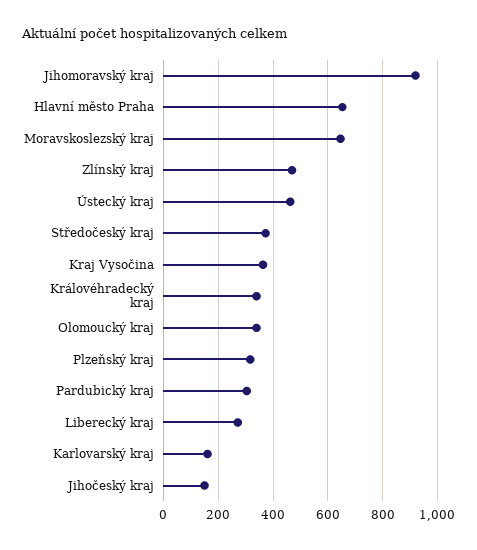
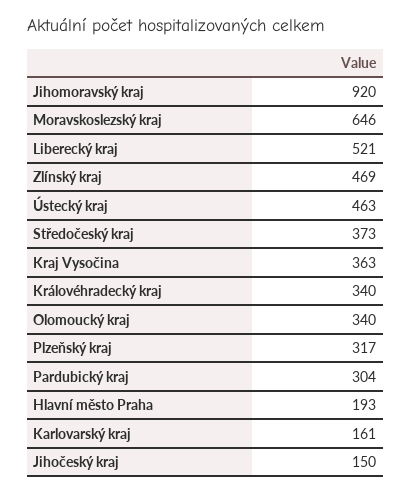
Hlavní město Praha: 650 -> 193
Liberecký kraj: 275 -> 521

